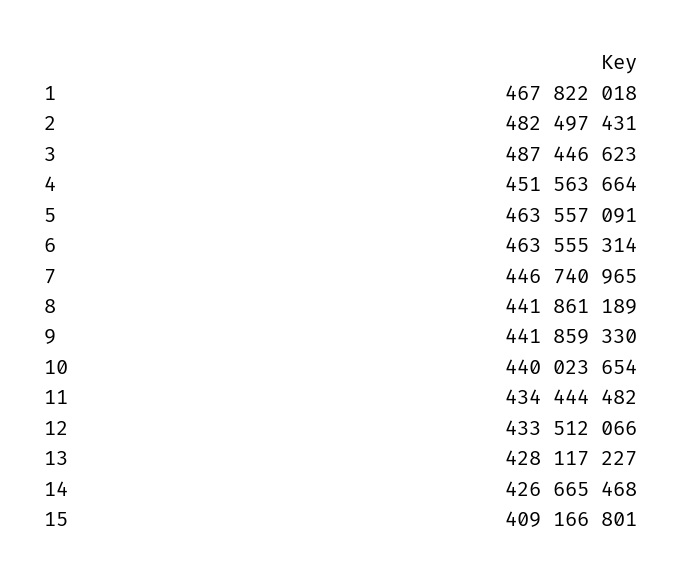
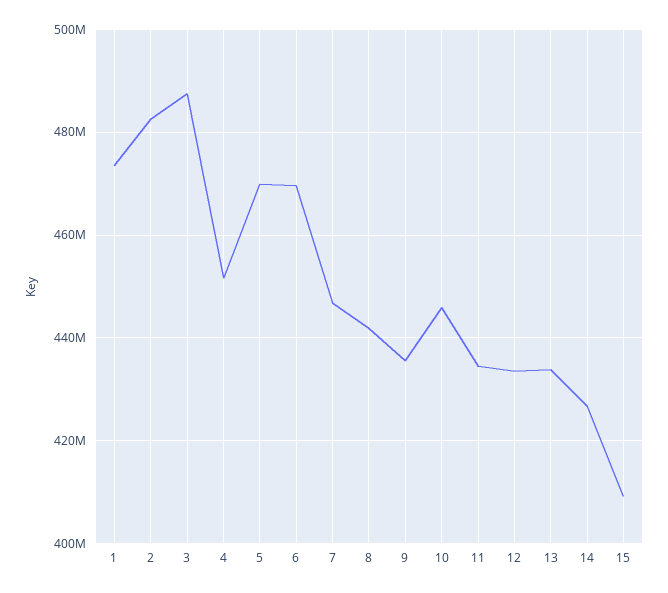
1: 467822018 -> 474000000
5: 463557091 -> 470000000
6: 463555314 -> 470000000
9: 441859330 -> 436000000
10: 440023654 -> 446000000
13: 428117227 -> 434000000

